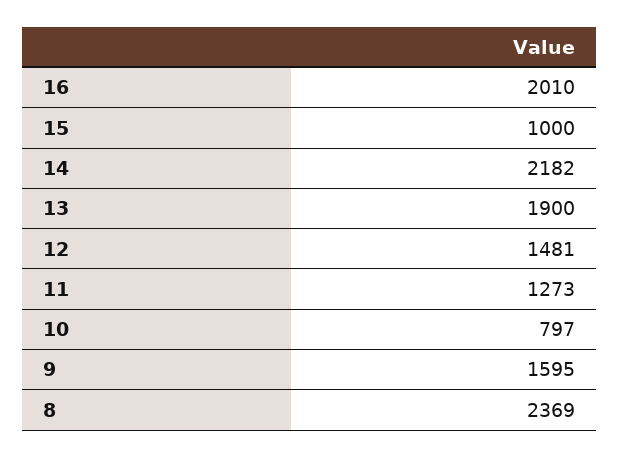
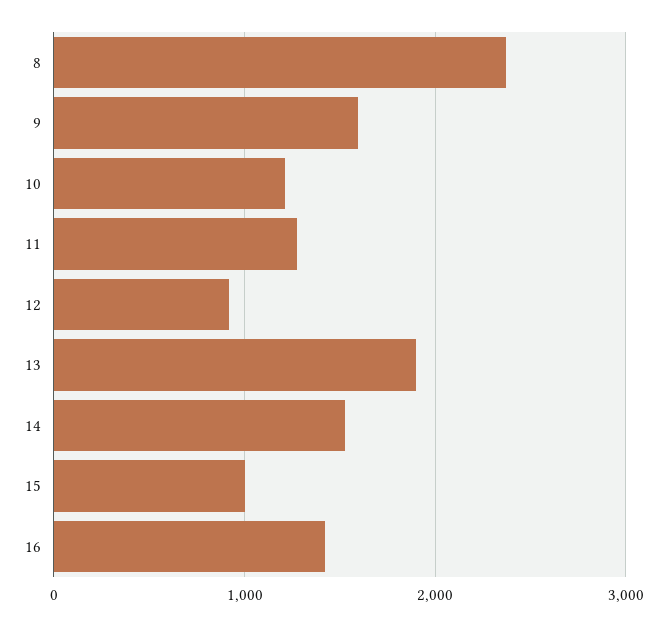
16: 2010 -> 1400
14: 2182 -> 1500
12: 1481 -> 900
10: 797 -> 1200

